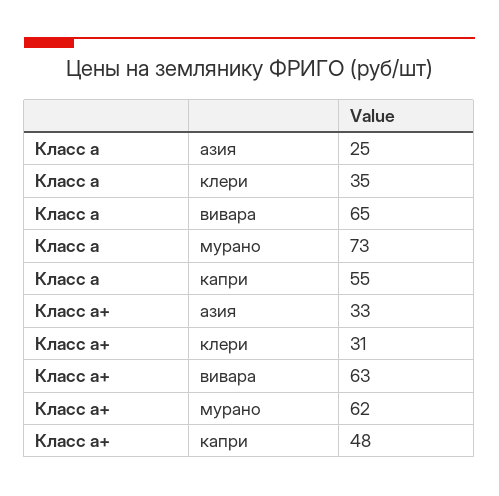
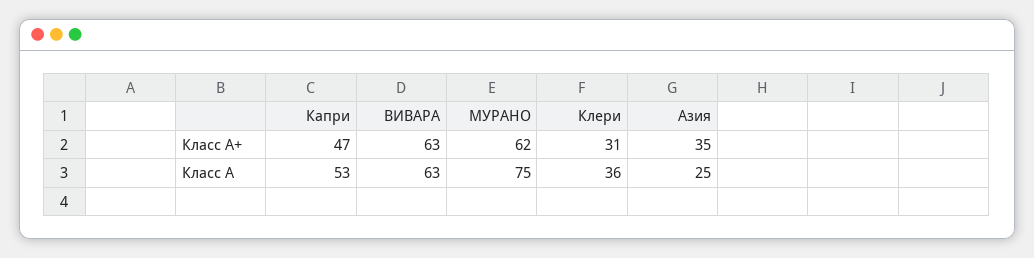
Класс а, клери: 35 -> 36
Класс а, вивара: 65 -> 63
Класс а, мурано: 73 -> 75
Класс а, капри: 55 -> 53
Класс а+, азия: 33 -> 35
Класс а+, капри: 48 -> 47

